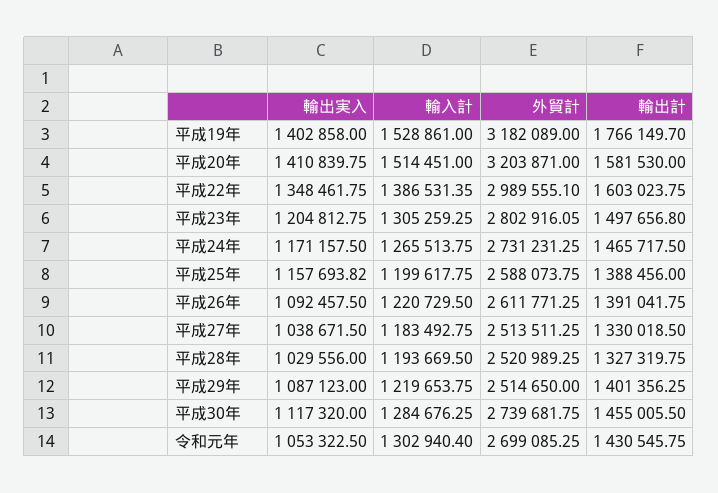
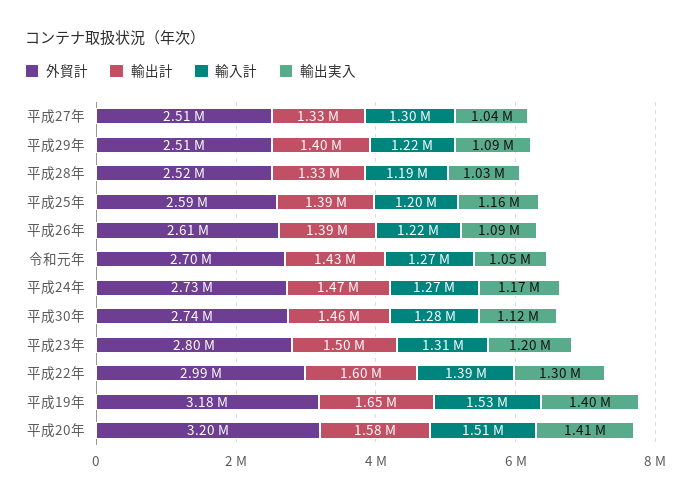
輸出計, 平成19年: 1766149.7 -> 1650000
輸出実入, 平成22年: 1348461.75 -> 1300000
輸入計, 平成27年: 1183492.75 -> 1300000
輸入計, 令和元年: 1302940.4 -> 1270000

